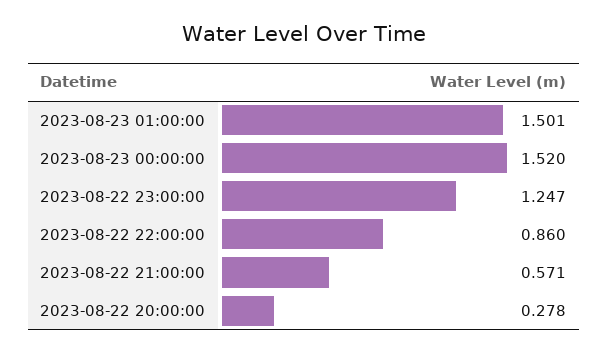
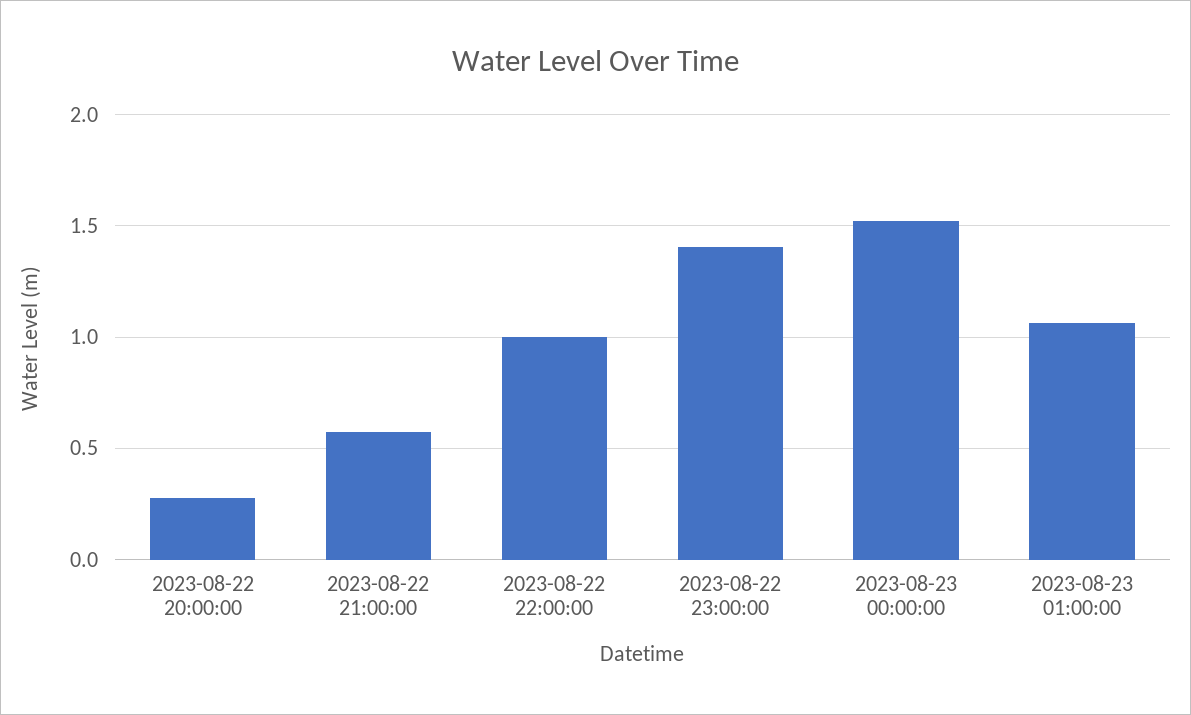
2023-08-23 01:00:00: 1.501 -> 1.05
2023-08-22 23:00:00: 1.247 -> 1.4
2023-08-22 22:00:00: 0.86 -> 1

